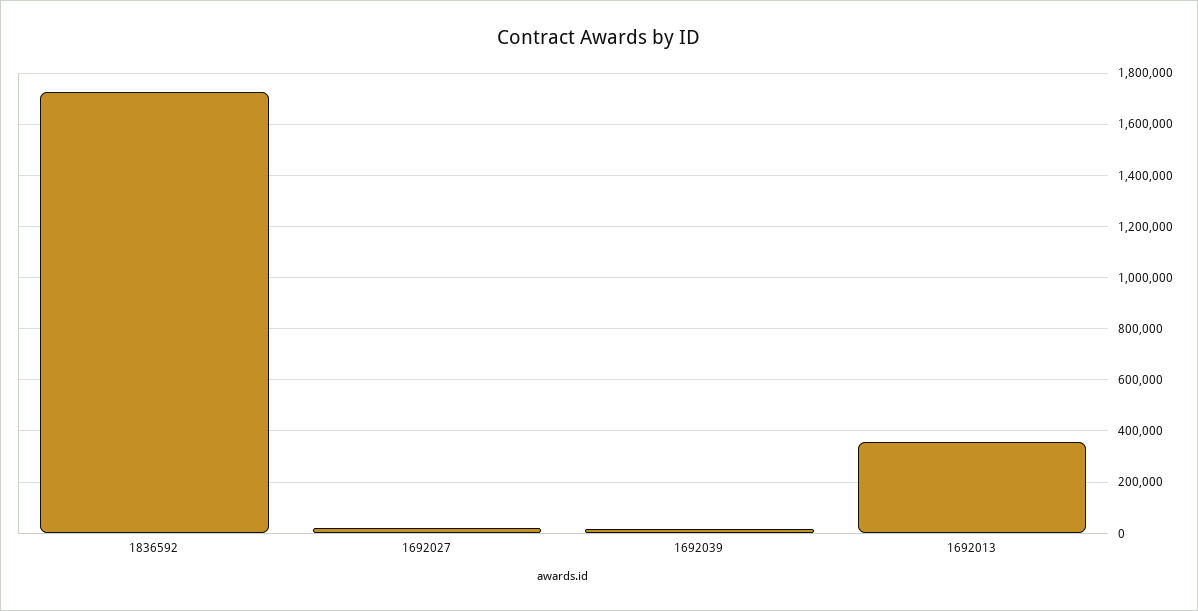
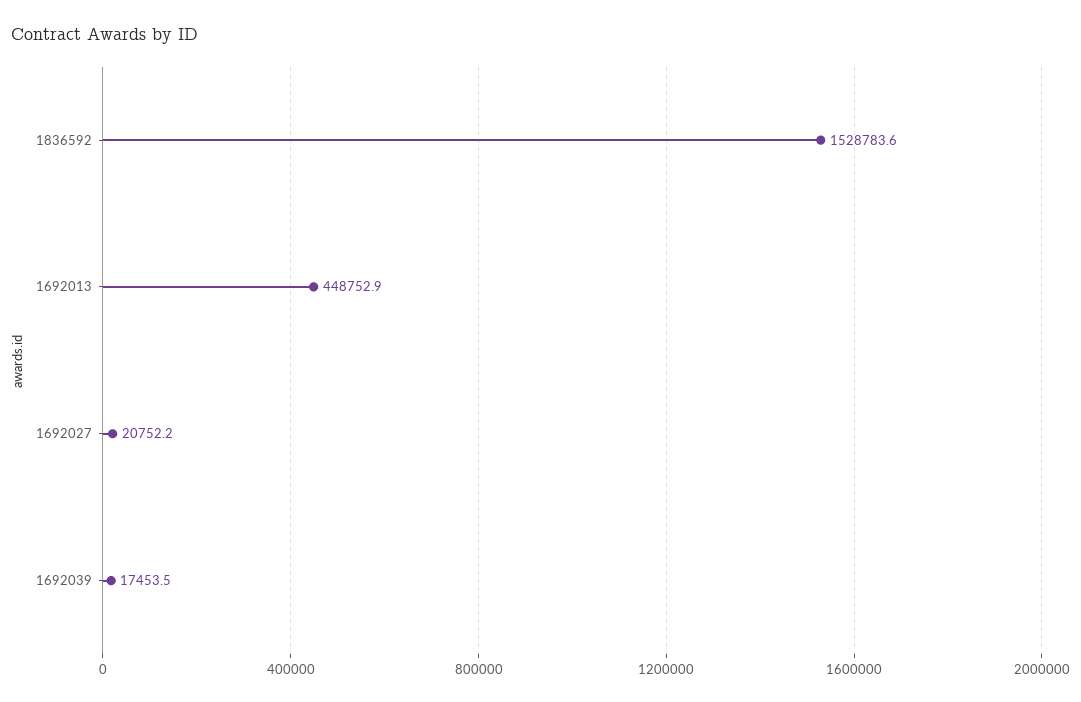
1836592: 1725000 -> 1528783.6
1692013: 350000 -> 448752.9

